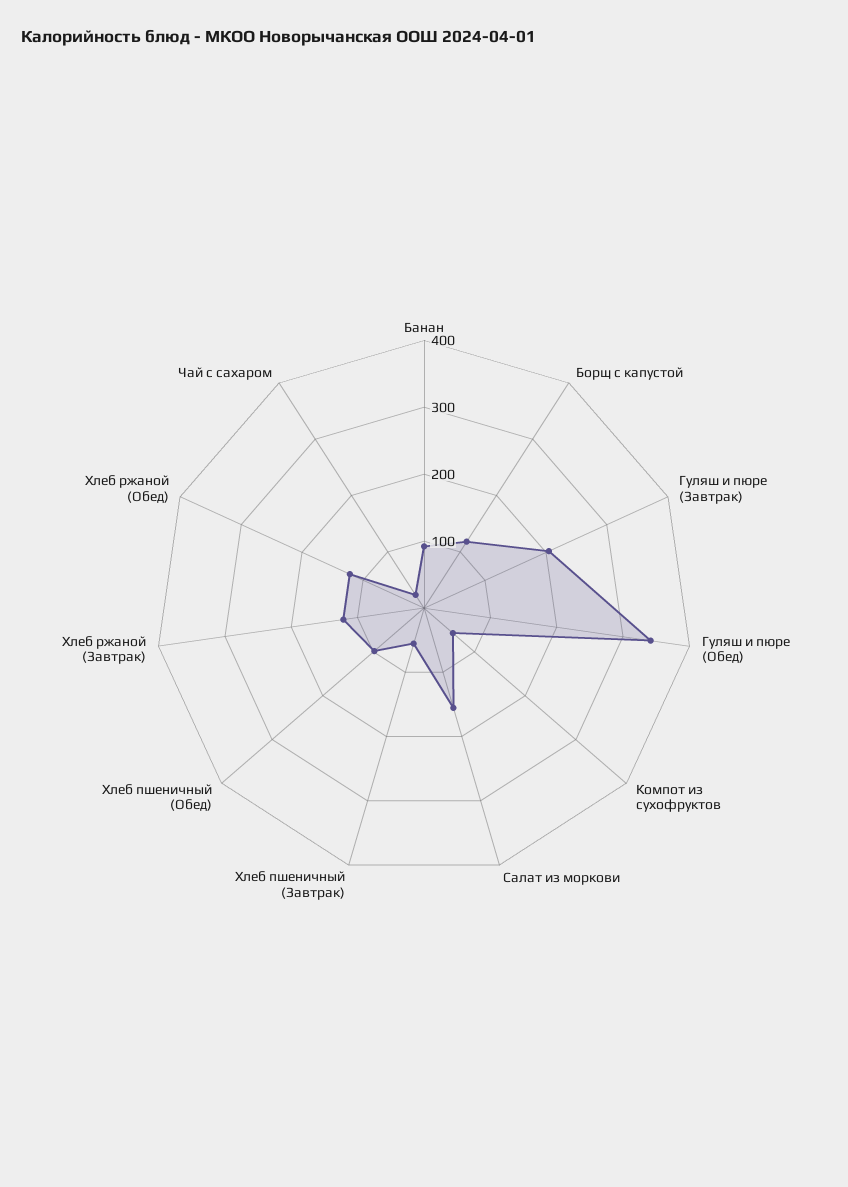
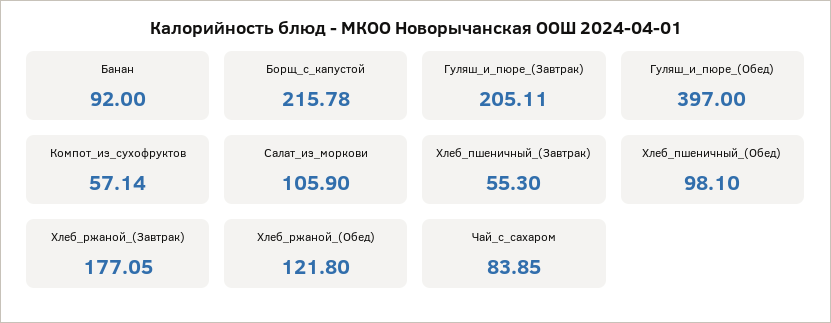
Борщ с капустой: 120 -> 215.78
Гуляш и пюре (Обед): 340 -> 397
Салат из моркови: 160 -> 105.9
Хлеб ржаной (Завтрак): 120 -> 177.05
Чай с сахаром: 20 -> 83.85

